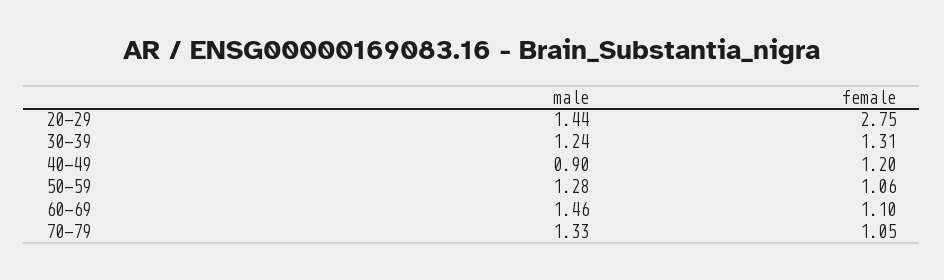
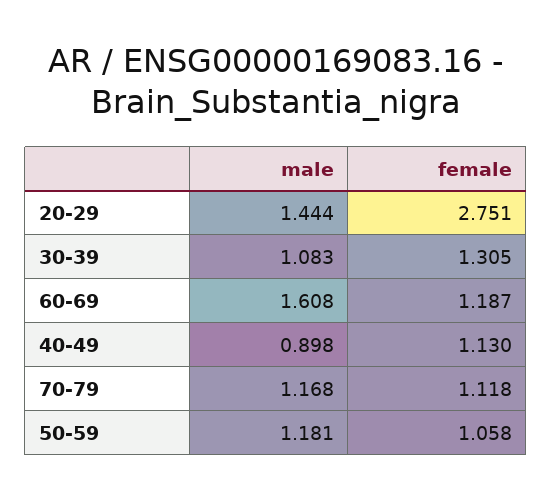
male, 30-39: 1.24 -> 1.083
female, 40-49: 1.2 -> 1.13
male, 50-59: 1.28 -> 1.181
male, 60-69: 1.46 -> 1.608
female, 60-69: 1.1 -> 1.187
male, 70-79: 1.33 -> 1.168
female, 70-79: 1.05 -> 1.118

